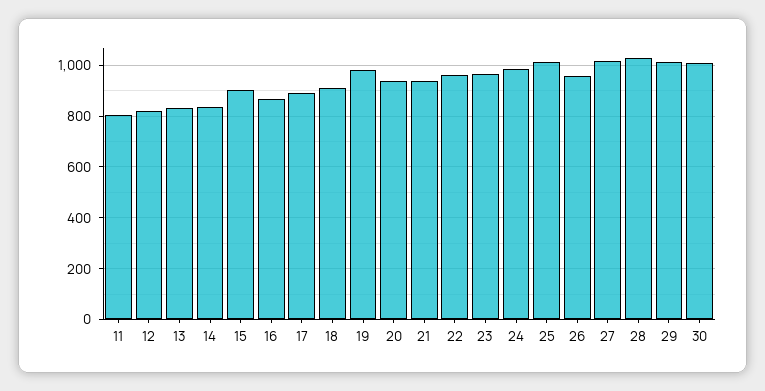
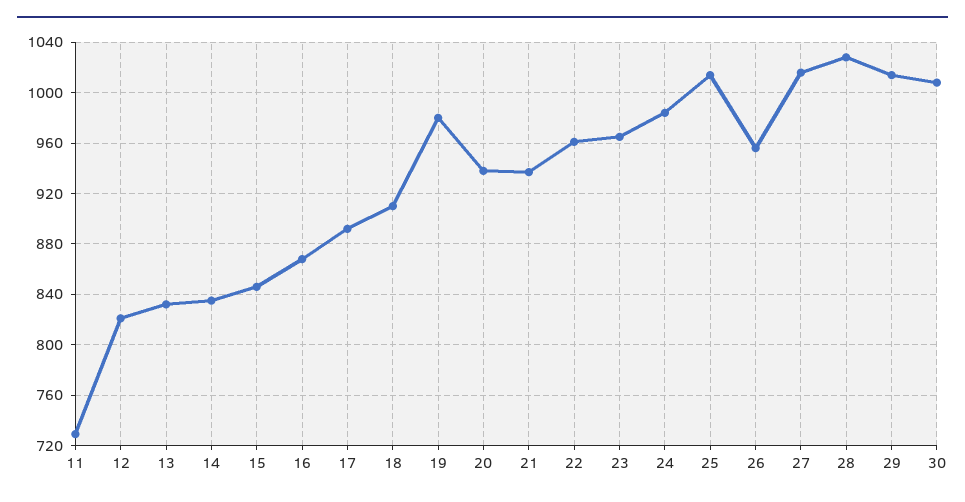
11: 800 -> 730
15: 900 -> 845

